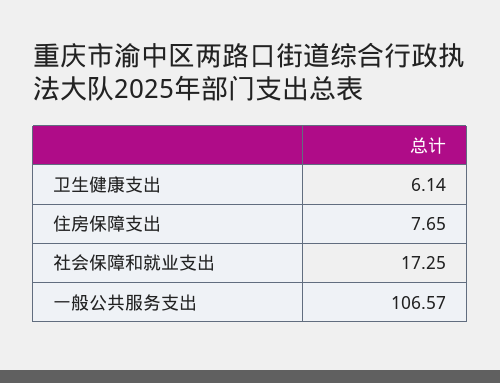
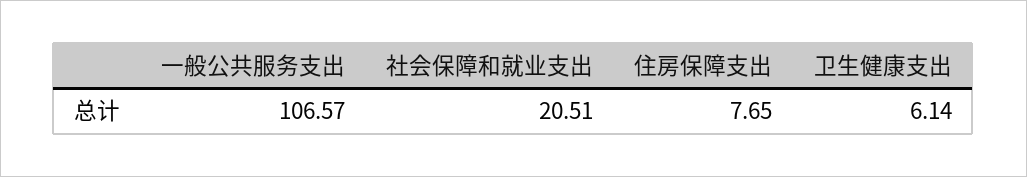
社会保障和就业支出: 17.25 -> 20.51

